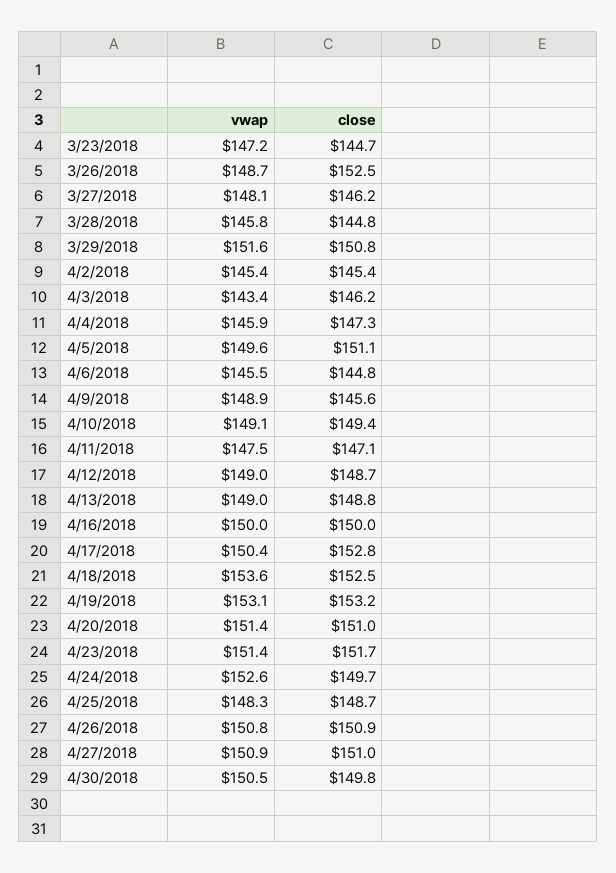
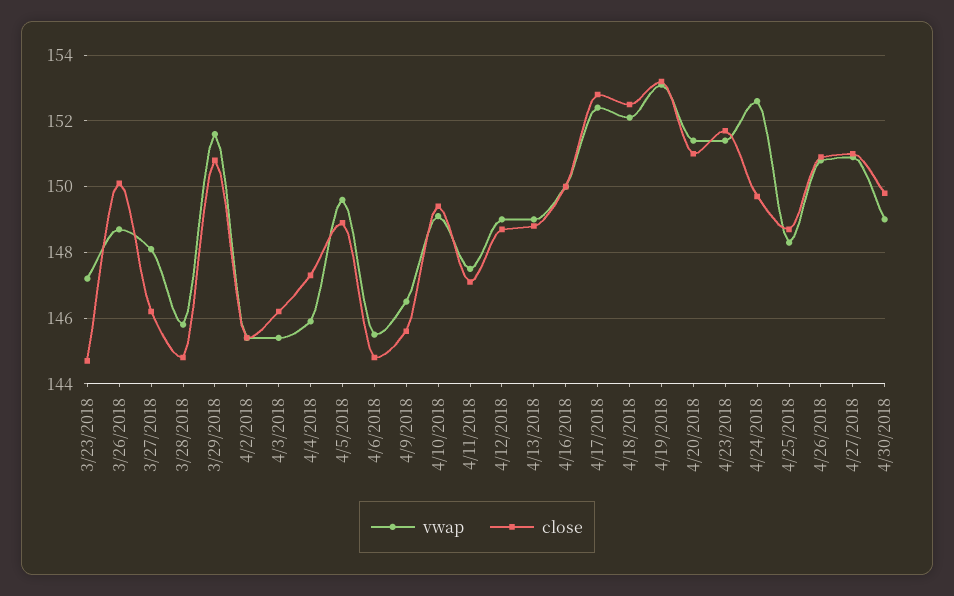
close, 3/26/2018: 152.5 -> 150
vwap, 4/3/2018: 143.4 -> 145.5
close, 4/5/2018: 151.1 -> 149
vwap, 4/9/2018: 148.9 -> 146.5
vwap, 4/17/2018: 150.4 -> 152.5
vwap, 4/18/2018: 153.6 -> 152
vwap, 4/30/2018: 150.5 -> 149

